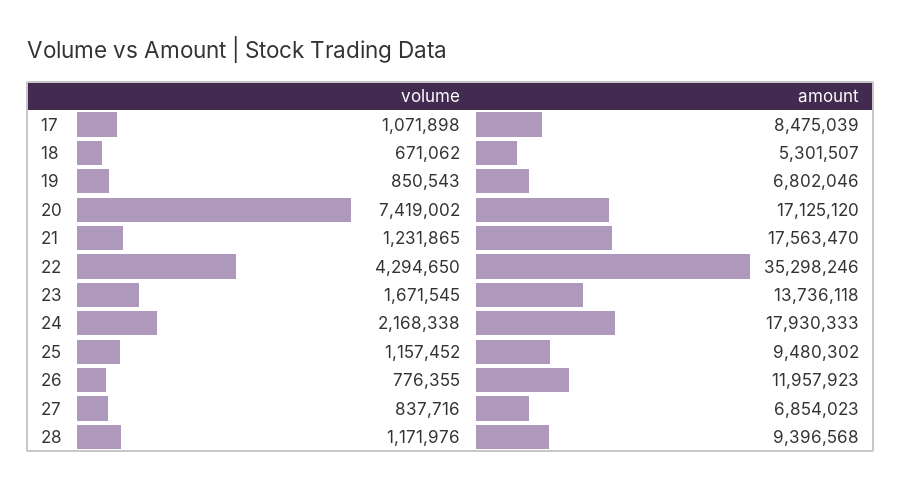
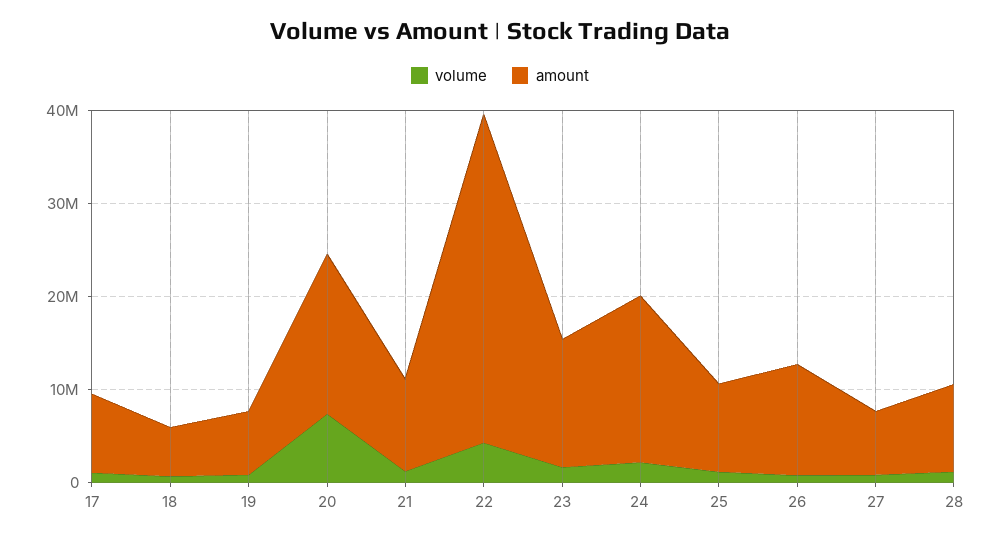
amount, 21: 17563470 -> 10000000

